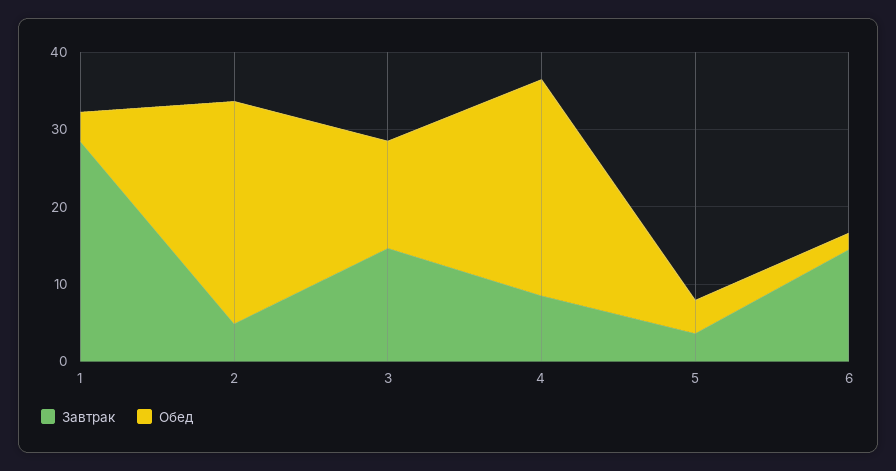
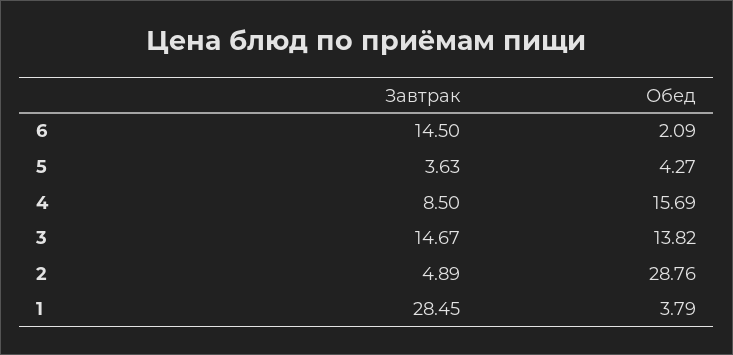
Обед, 4: 28 -> 15.69

